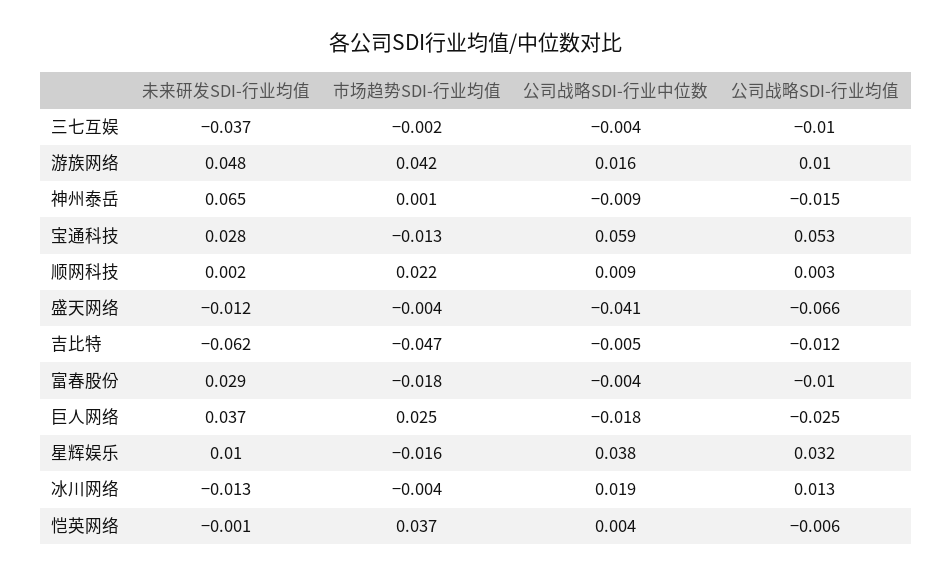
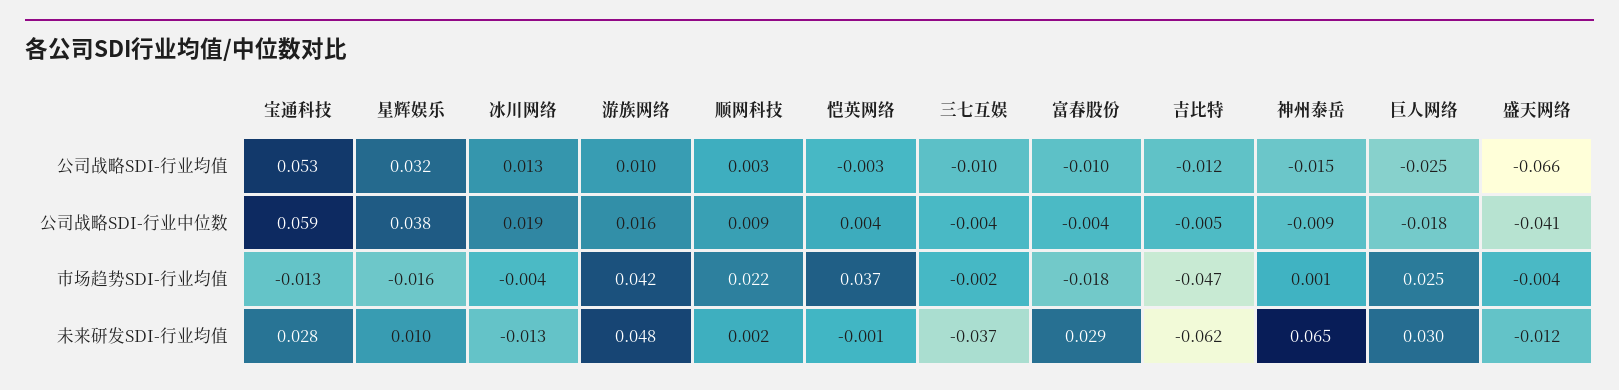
未来研发SDI-行业均值, 巨人网络: 0.037 -> 0.03
公司战略SDI-行业均值, 恺英网络: -0.006 -> -0.003

